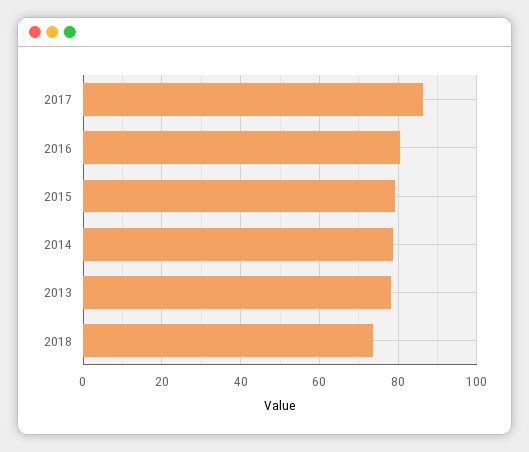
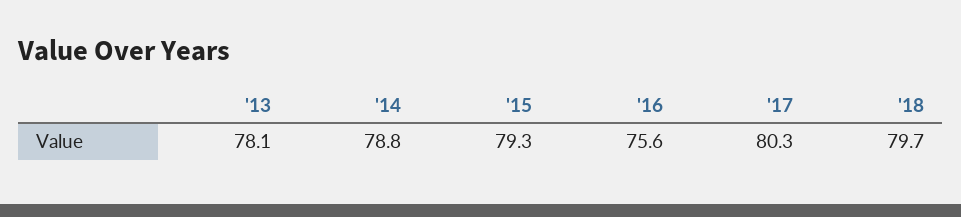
2017: 86 -> 80.3
2016: 80 -> 75.6
2018: 74 -> 79.7

